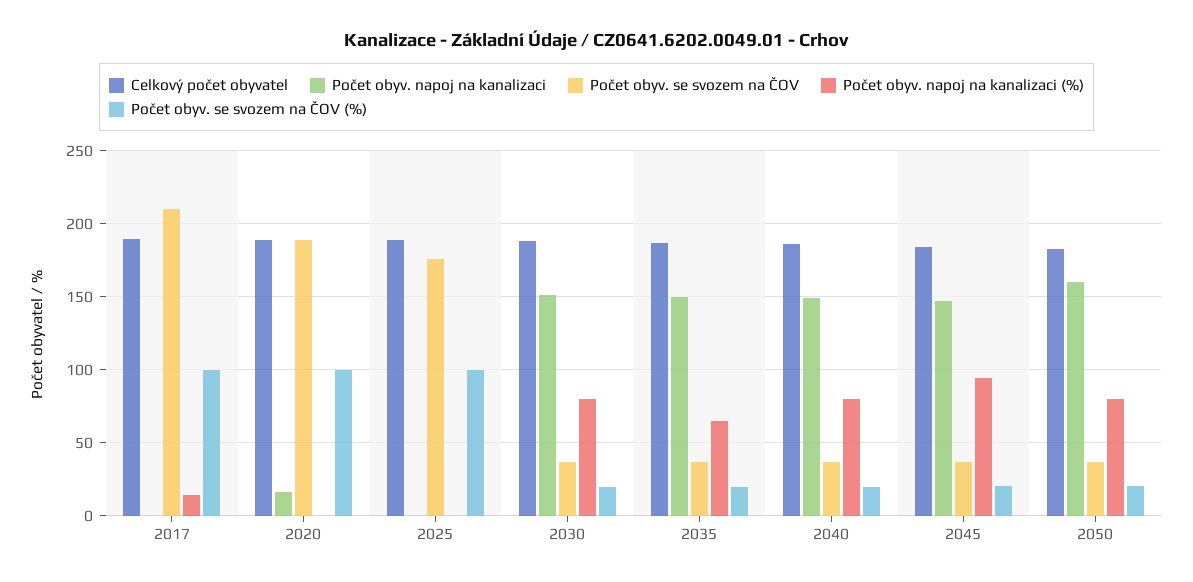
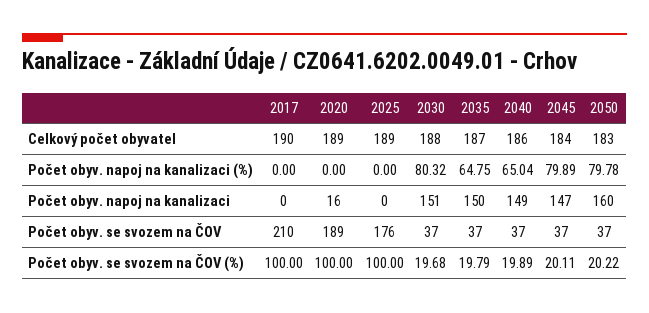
Počet obyv. napoj na kanalizaci (%), 2017: 15 -> 0
Počet obyv. napoj na kanalizaci (%), 2040: 80 -> 65.04
Počet obyv. napoj na kanalizaci (%), 2045: 95 -> 79.89

